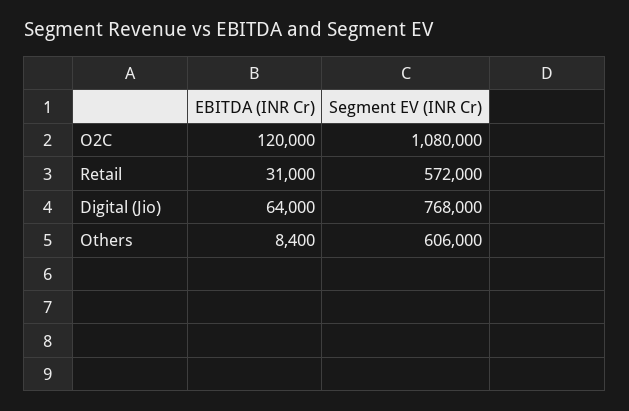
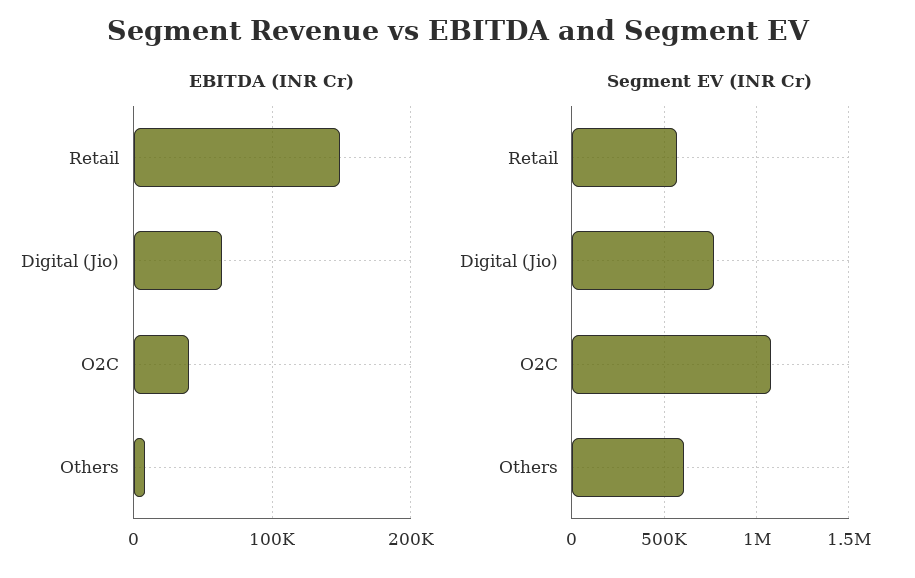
EBITDA (INR Cr), O2C: 120000 -> 40000
EBITDA (INR Cr), Retail: 31000 -> 150000

